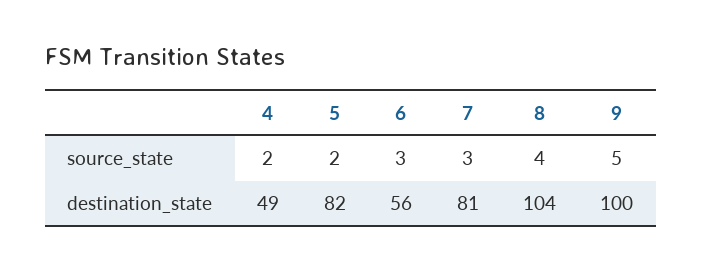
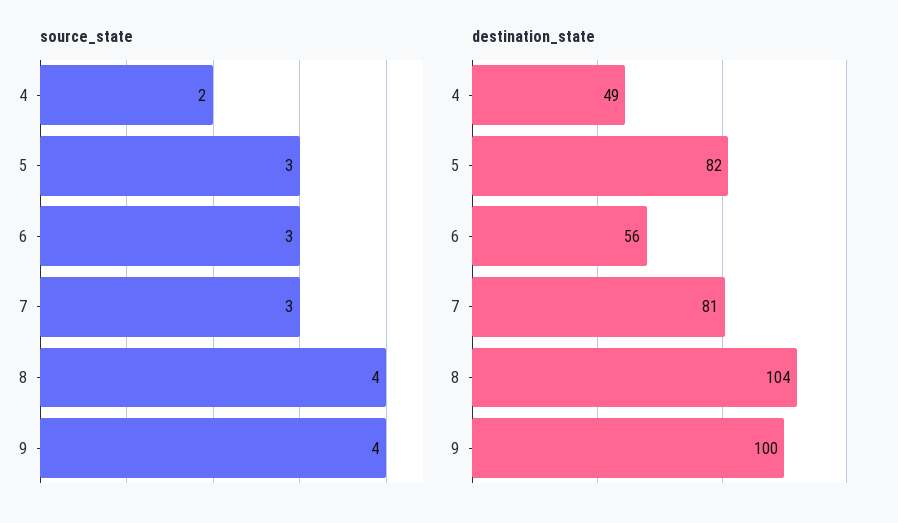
source_state, 5: 2 -> 3
source_state, 9: 5 -> 4

